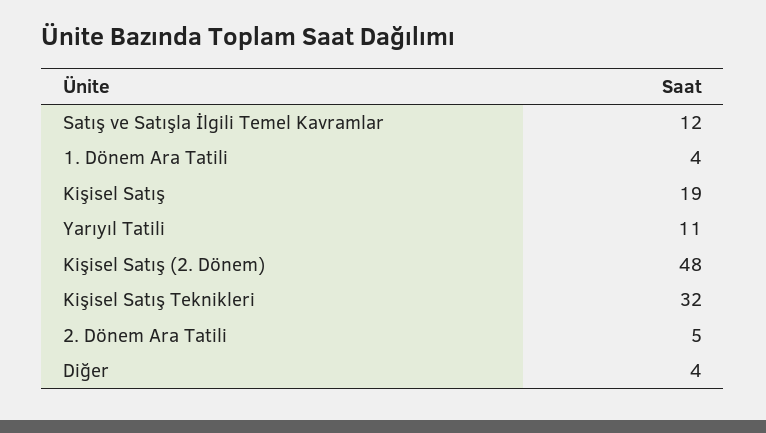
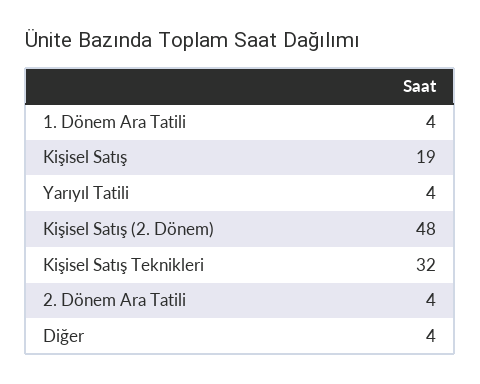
Satış ve Satışla İlgili Temel Kavramlar: 12 -> none
Yarıyıl Tatili: 11 -> 4
2. Dönem Ara Tatili: 5 -> 4

